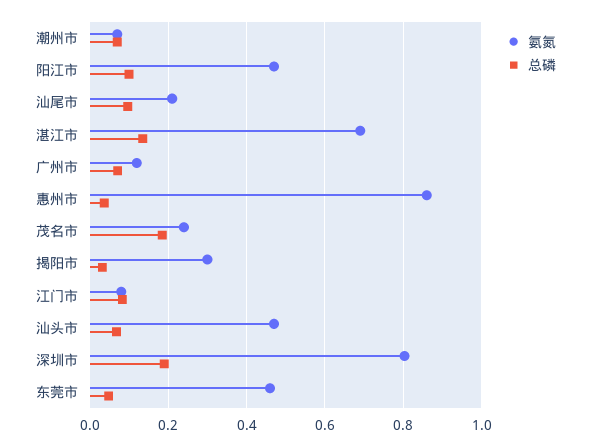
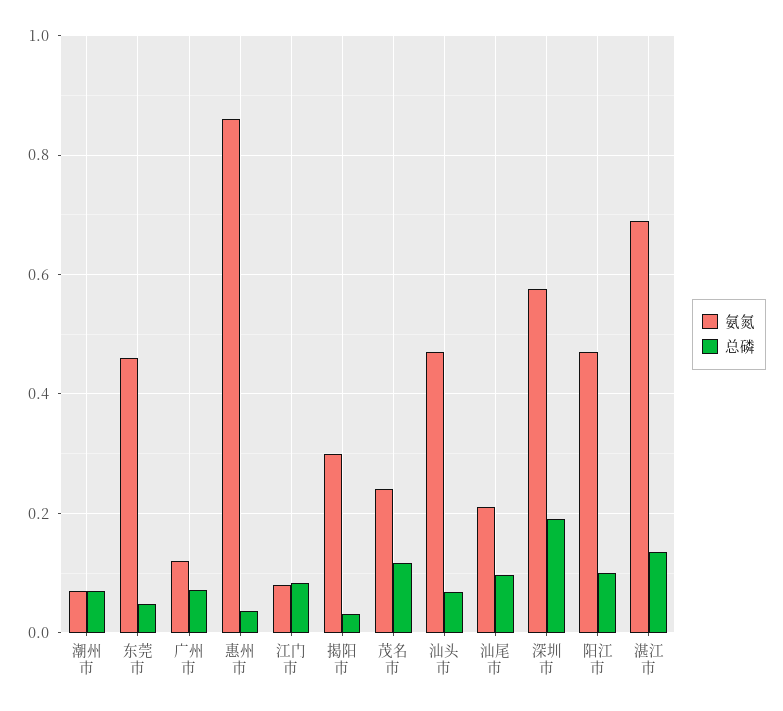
总磷, 茂名市: 0.18 -> 0.12
氨氮, 深圳市: 0.8 -> 0.58

